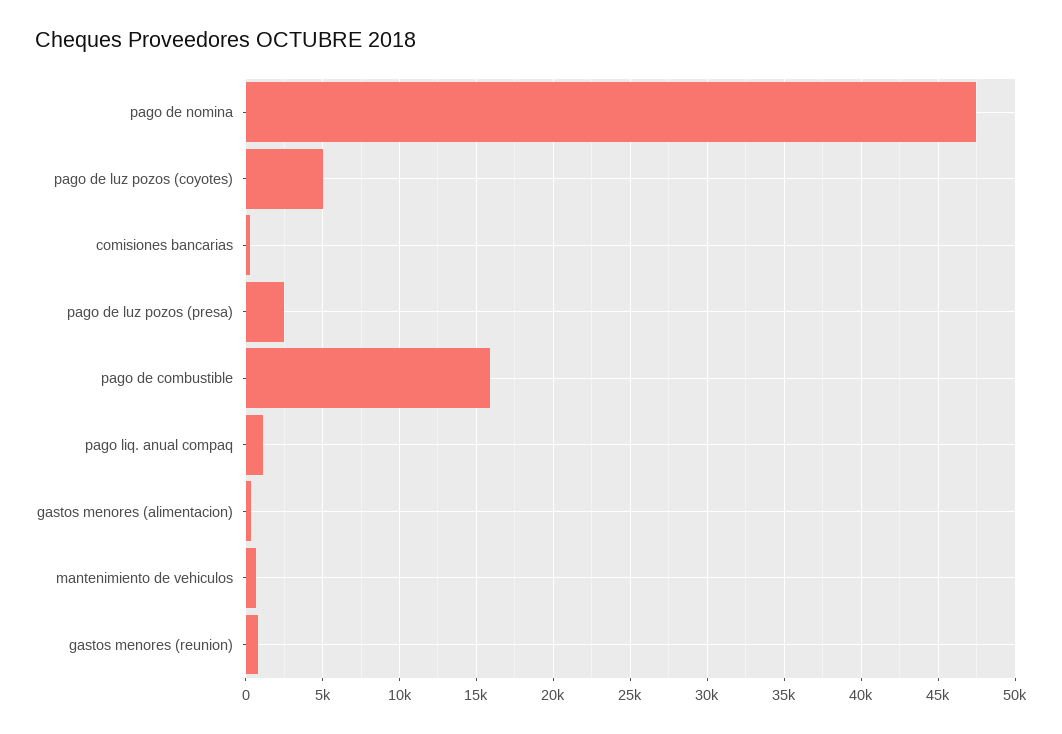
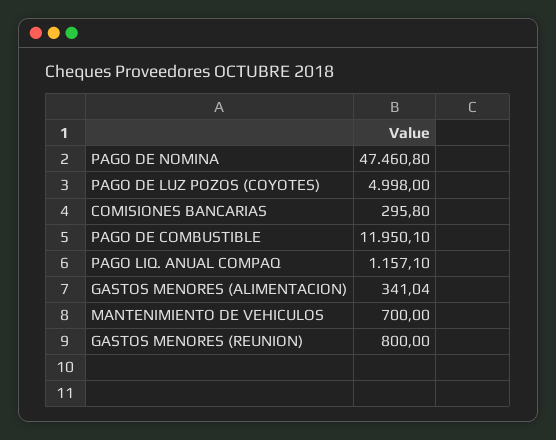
pago de luz pozos (presa): 2500 -> none
pago de combustible: 16000 -> 11950.1

